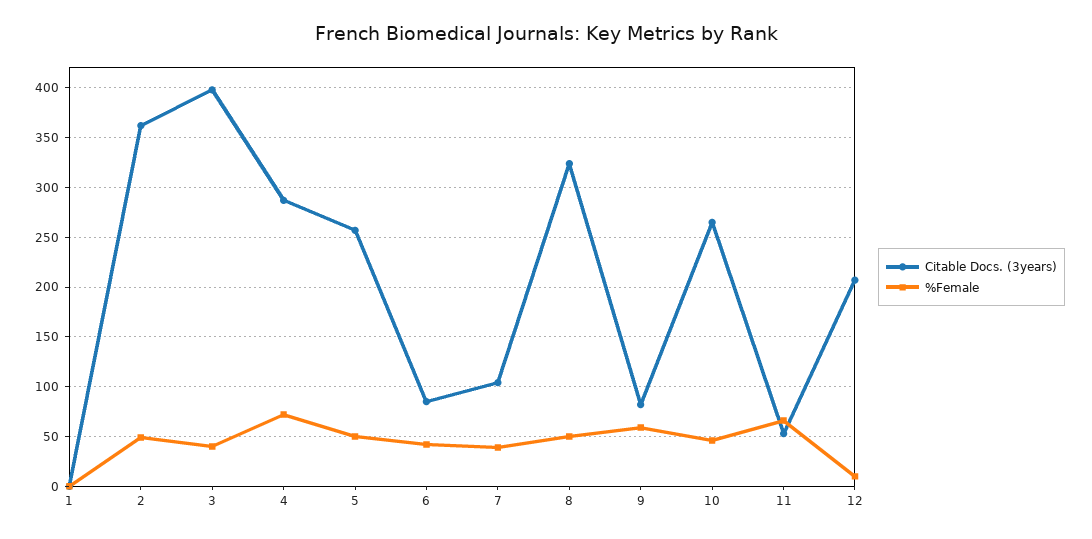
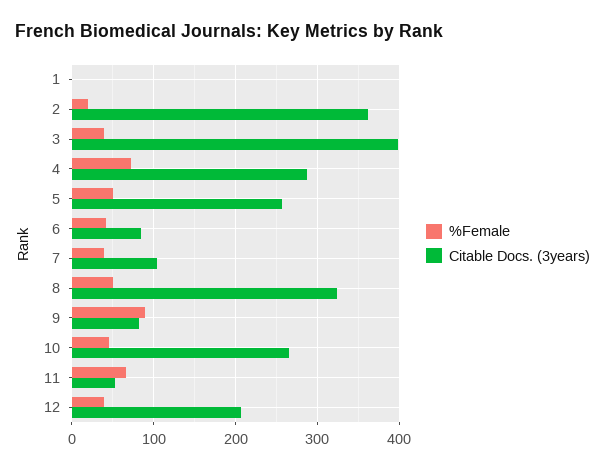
%Female, 2: 50 -> 20
%Female, 9: 60 -> 90
%Female, 12: 10 -> 40

